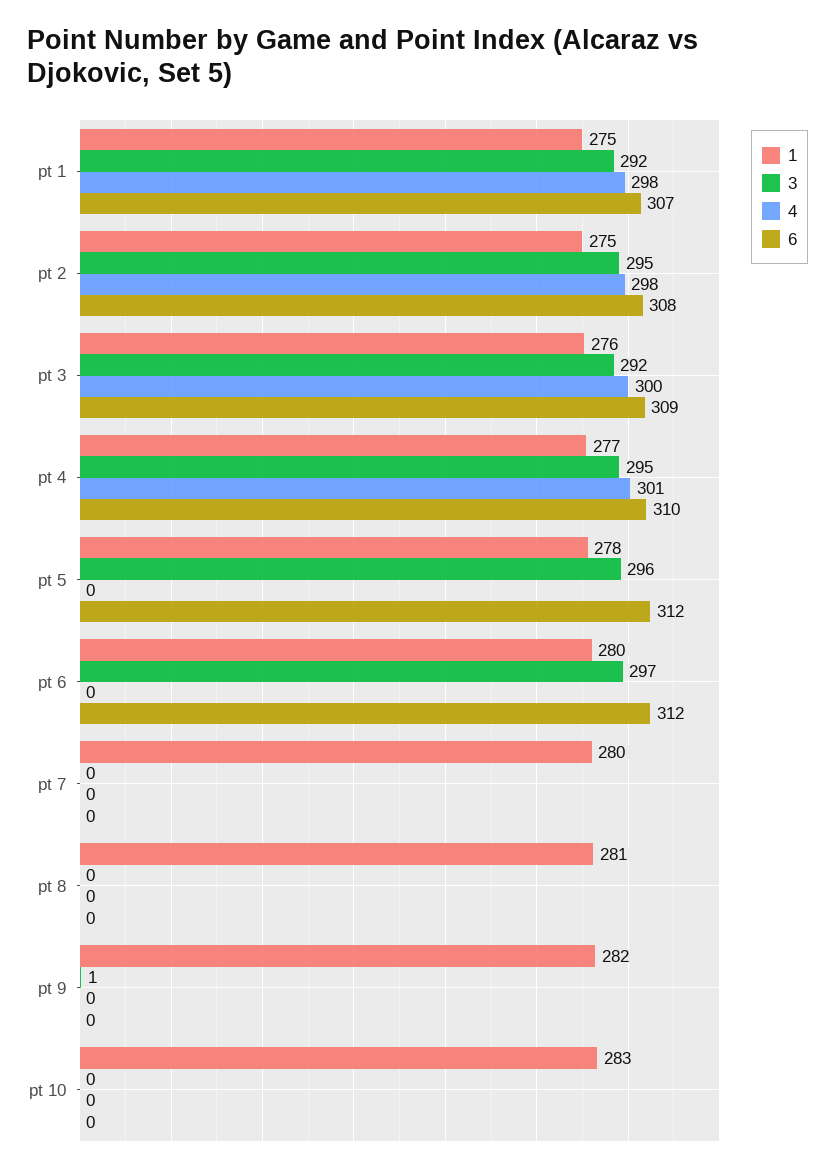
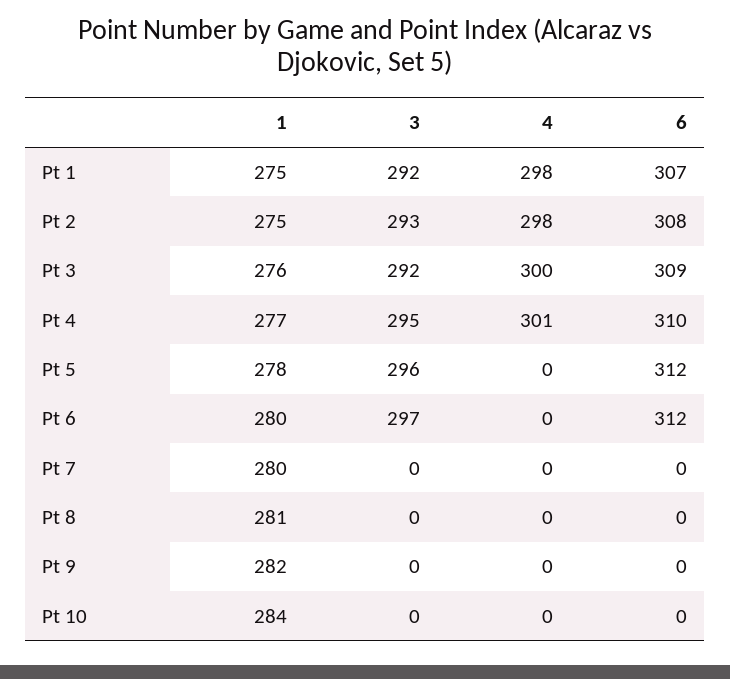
3, pt 2: 295 -> 293
3, pt 9: 1 -> 0
1, pt 10: 283 -> 284

